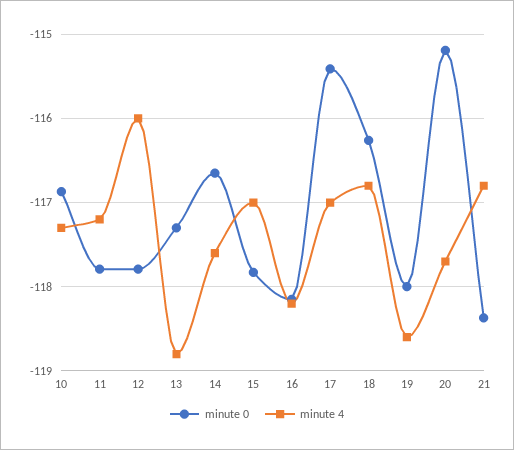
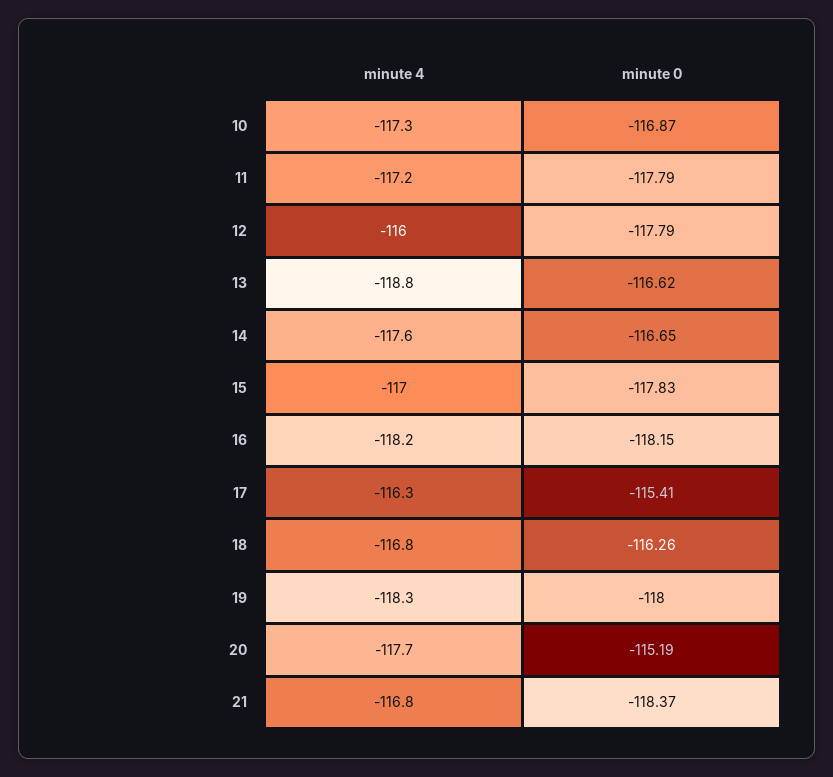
minute 0, 13: -117.3 -> -116.62
minute 4, 17: -117 -> -116.3
minute 4, 19: -118.6 -> -118.3

